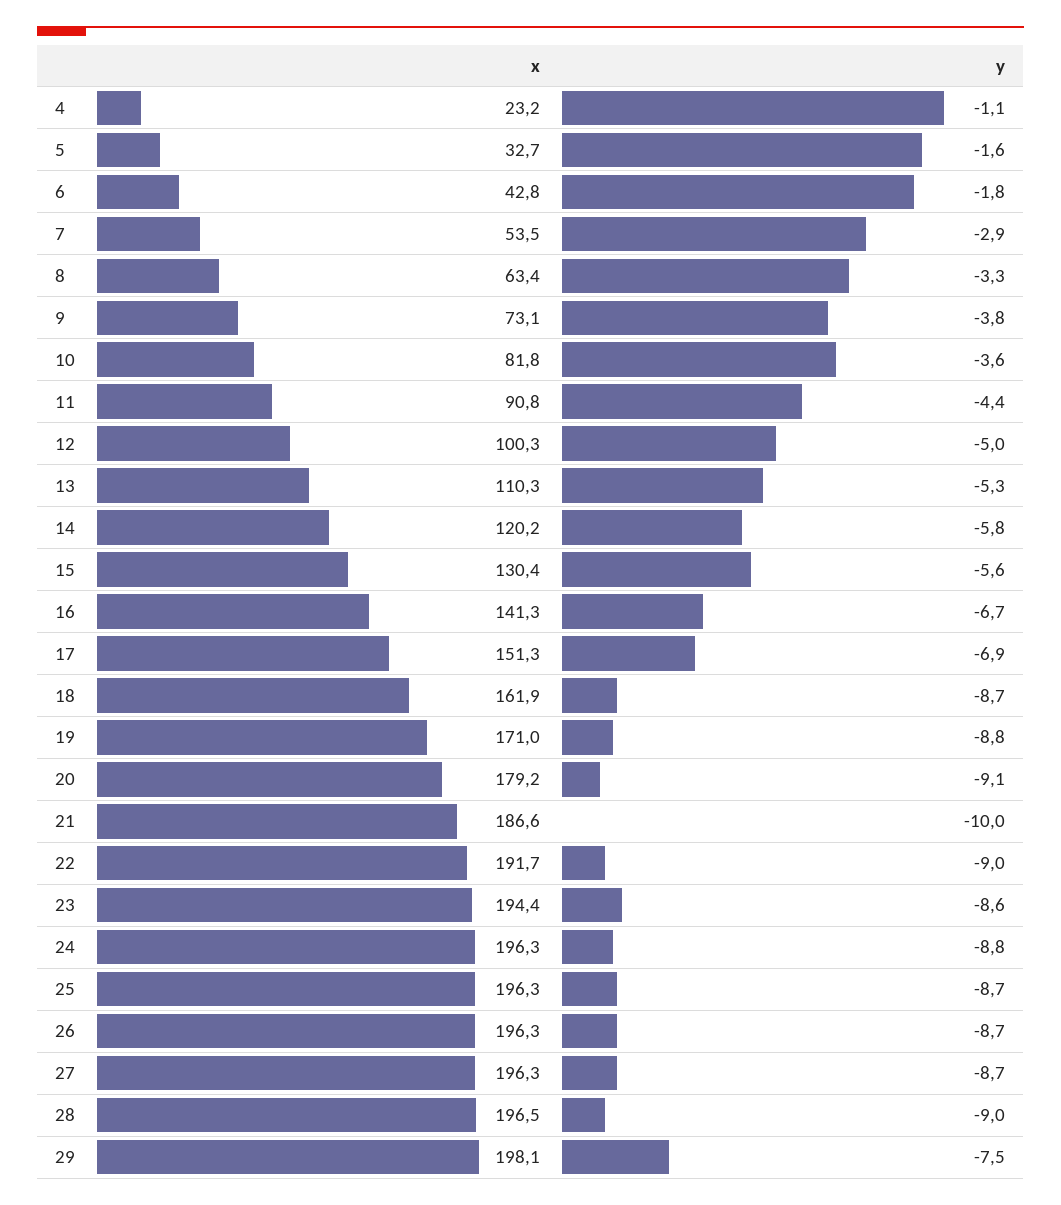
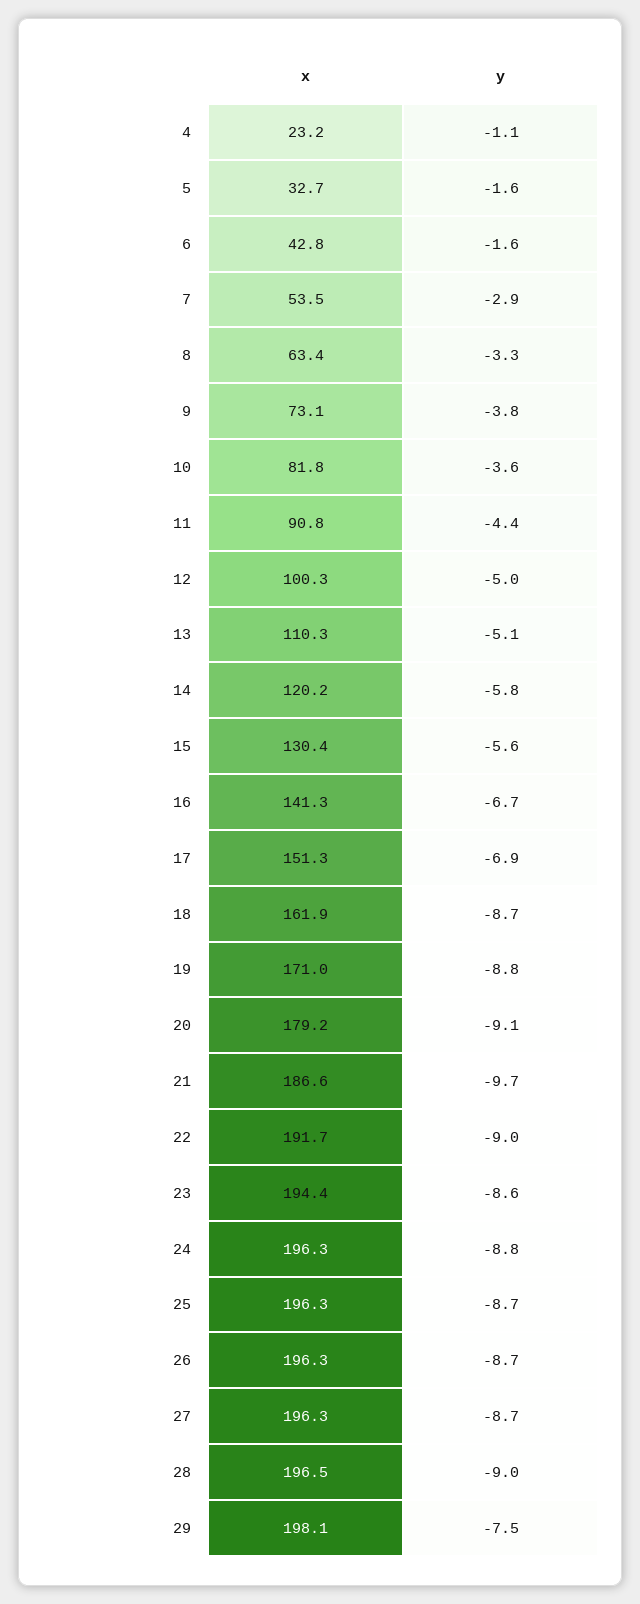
y, 6: -1.8 -> -1.6
y, 13: -5.3 -> -5.1
y, 21: -10 -> -9.7

